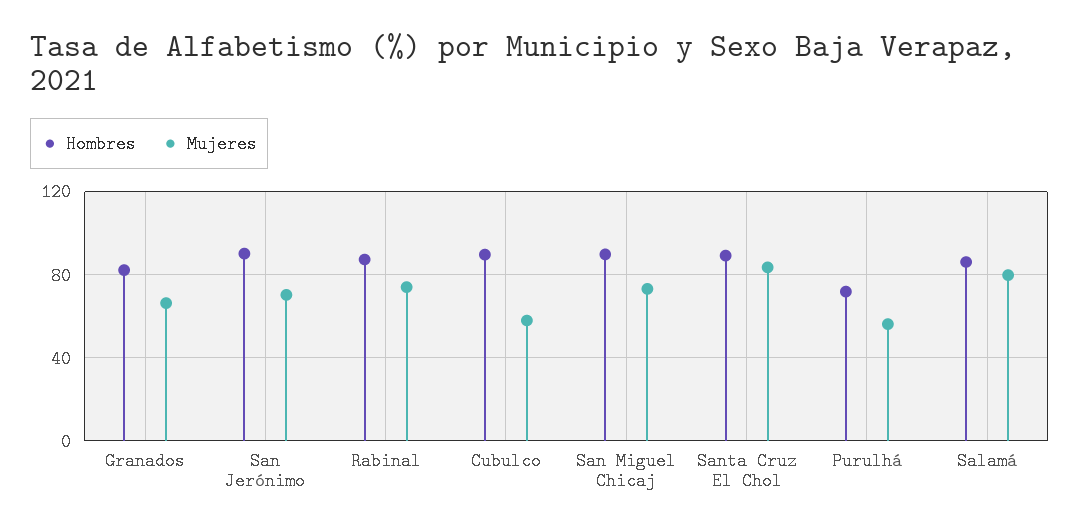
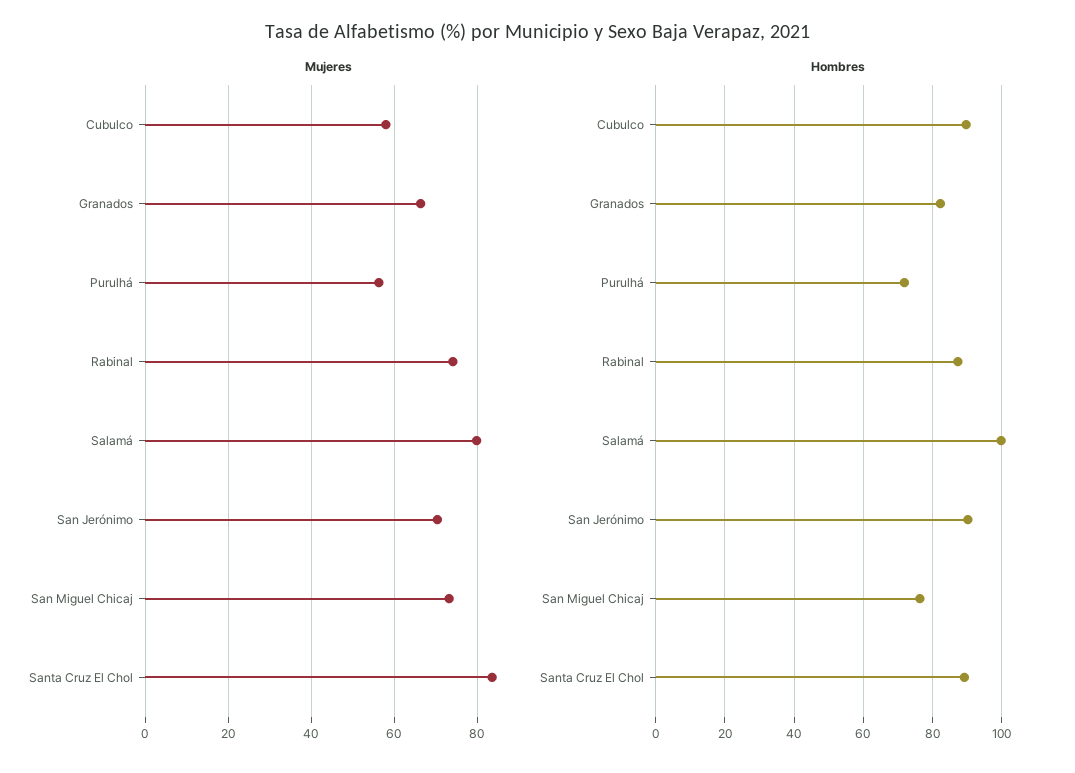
Hombres, San Miguel Chicaj: 90 -> 76
Hombres, Salamá: 85 -> 100

